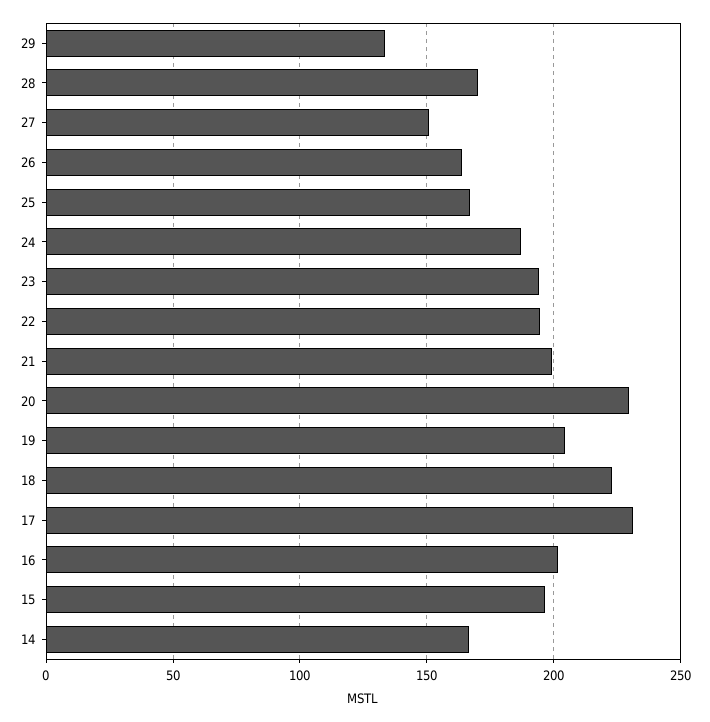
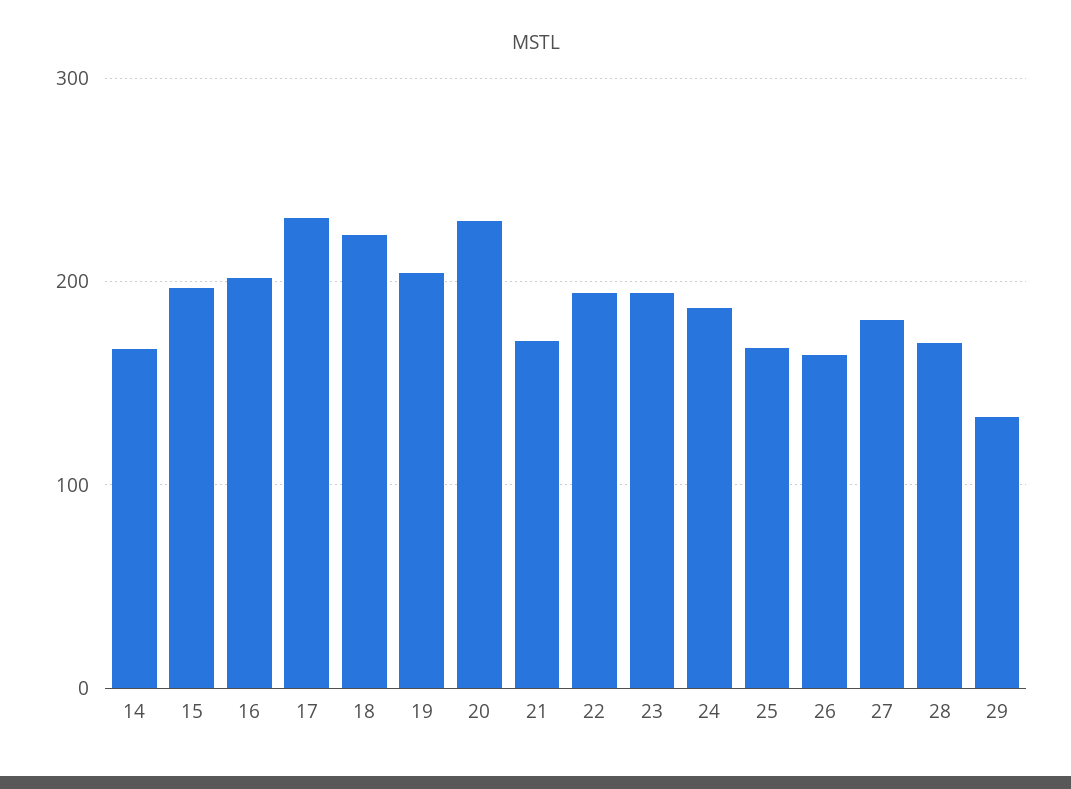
27: 150 -> 180
21: 200 -> 170

